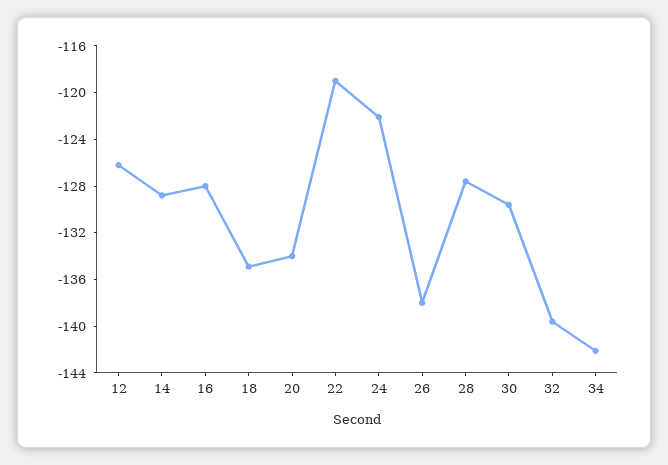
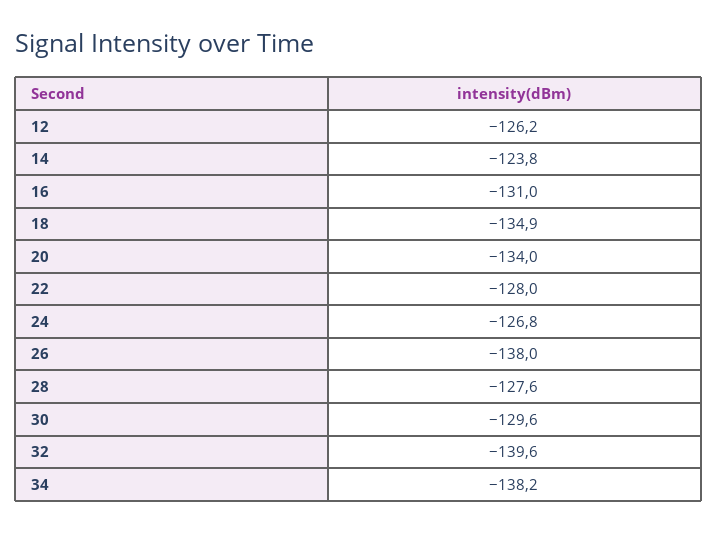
14: -129 -> -123.8
16: -128 -> -131
22: -119 -> -128
24: -122 -> -126.8
34: -142 -> -138.2

